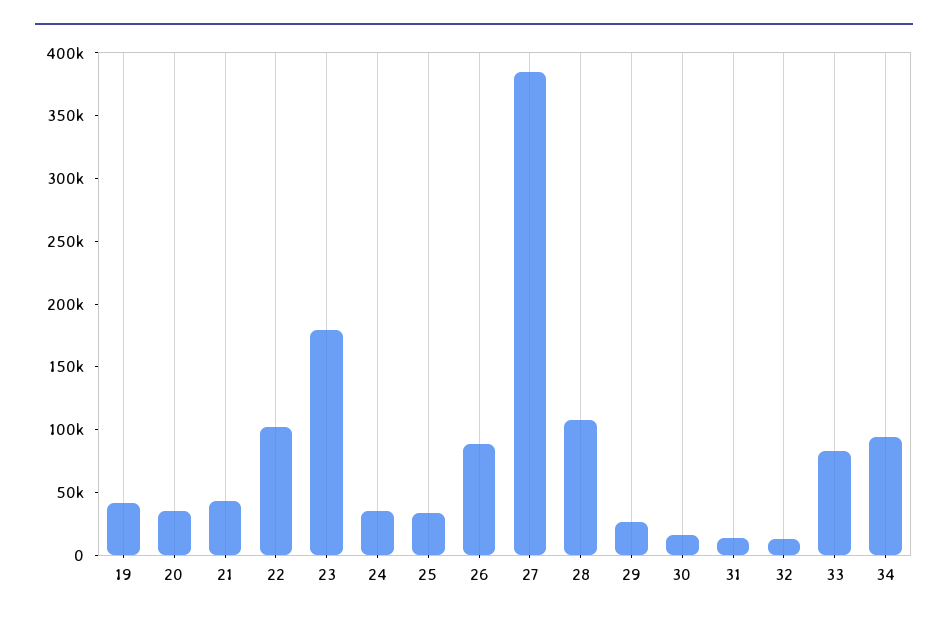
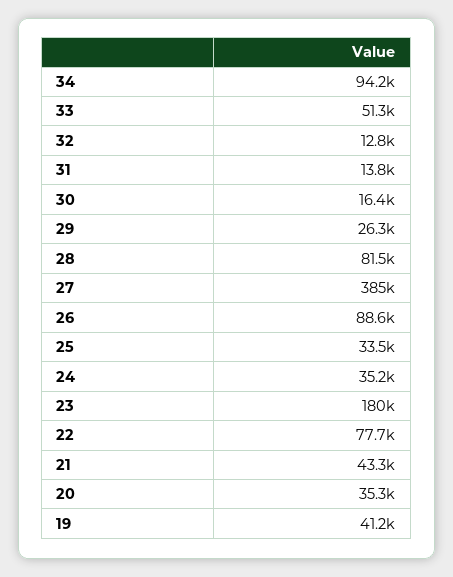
22: 100000 -> 77700
28: 110000 -> 81500
33: 80000 -> 51300

